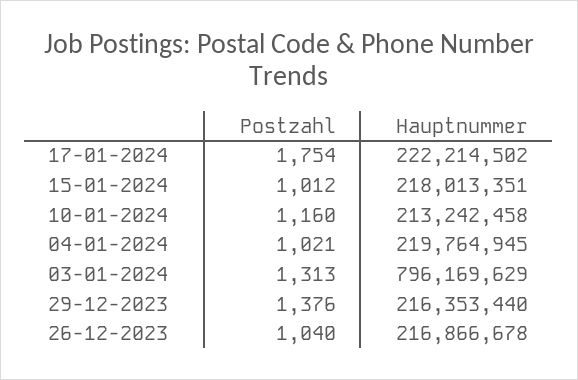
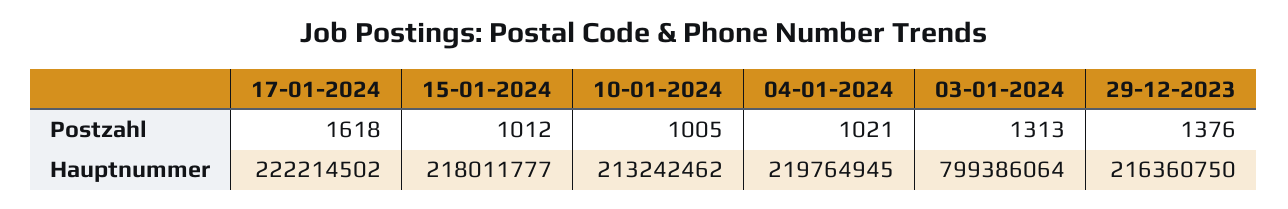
Postzahl, 17-01-2024: 1754 -> 1618
Hauptnummer, 15-01-2024: 218013351 -> 218011777
Postzahl, 10-01-2024: 1160 -> 1005
Hauptnummer, 10-01-2024: 213242458 -> 213242462
Hauptnummer, 03-01-2024: 796169629 -> 799386064
Hauptnummer, 29-12-2023: 216353440 -> 216360750
Postzahl, 26-12-2023: 1040 -> none
Hauptnummer, 26-12-2023: 216866678 -> none

